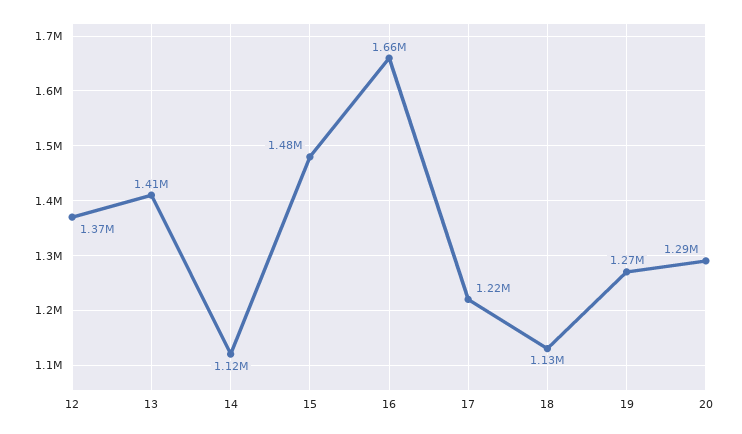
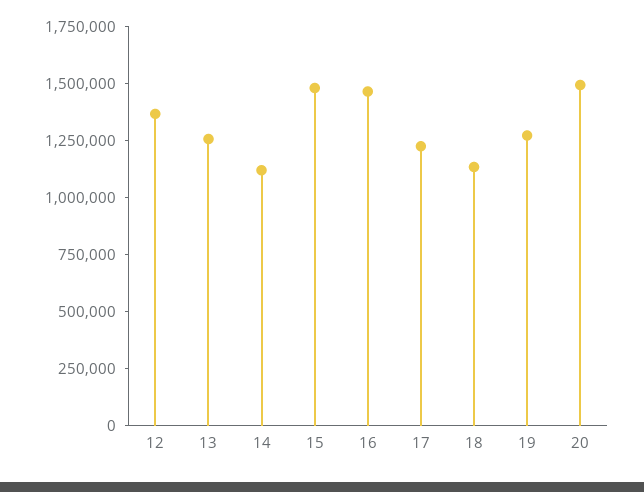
13: 1410000 -> 1250000
16: 1660000 -> 1450000
20: 1290000 -> 1500000

